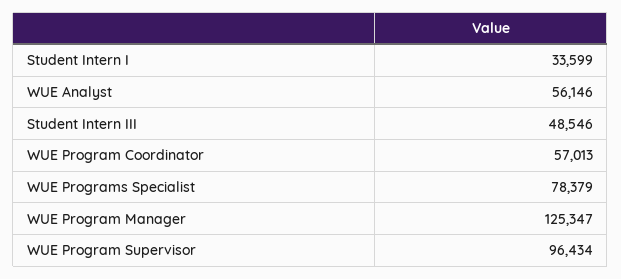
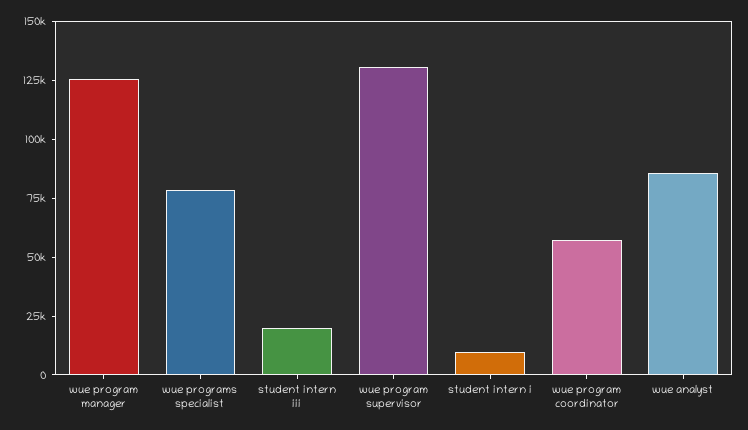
Student Intern I: 33599 -> 10000
WUE Analyst: 56146 -> 85000
Student Intern III: 48546 -> 20000
WUE Program Supervisor: 96434 -> 130000

